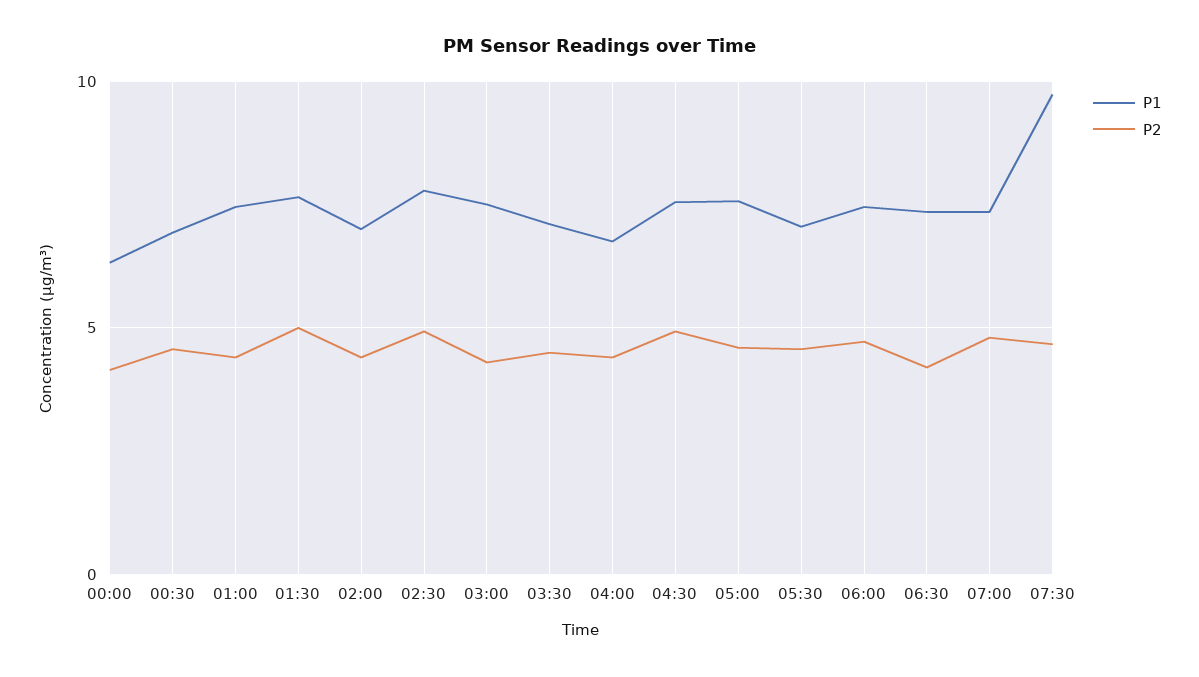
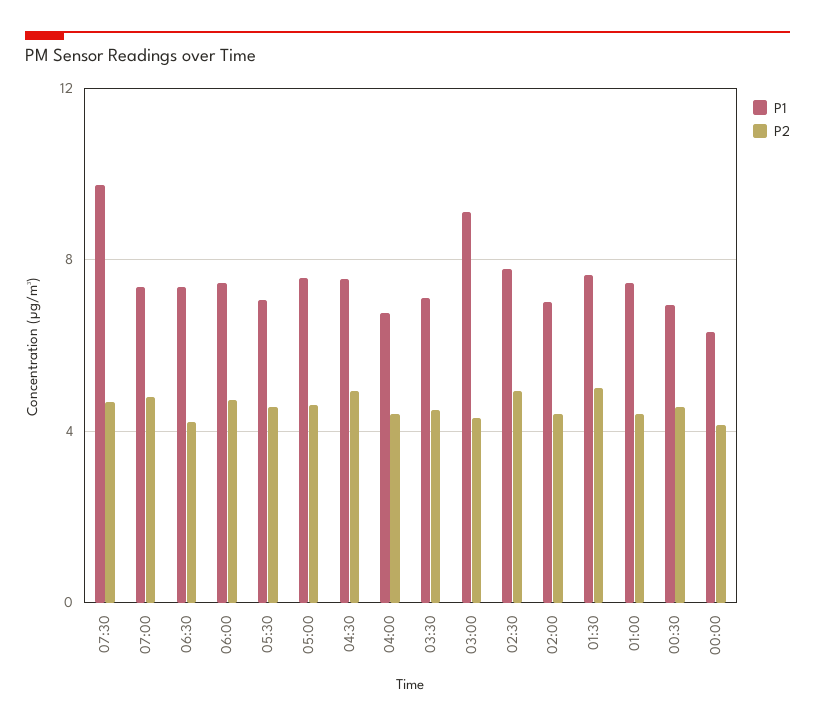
P1, 03:00: 7.5 -> 9

